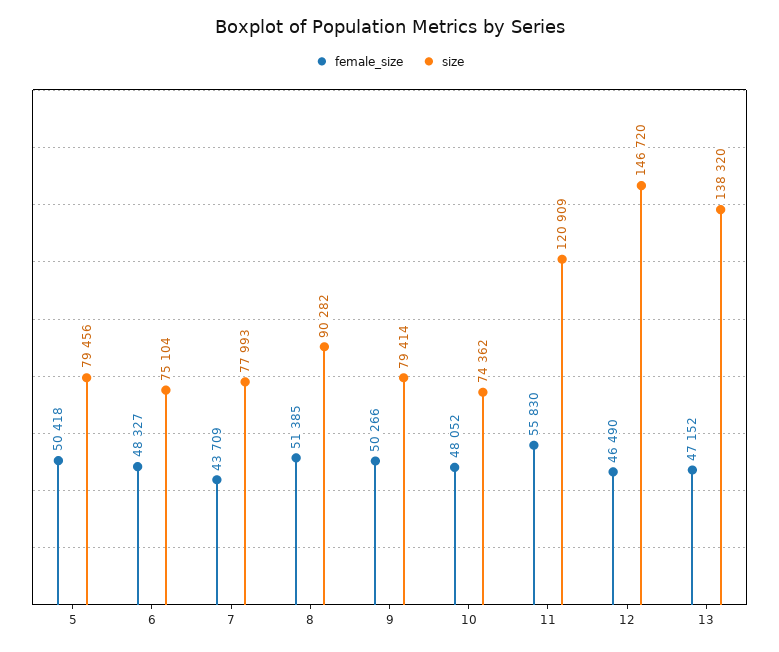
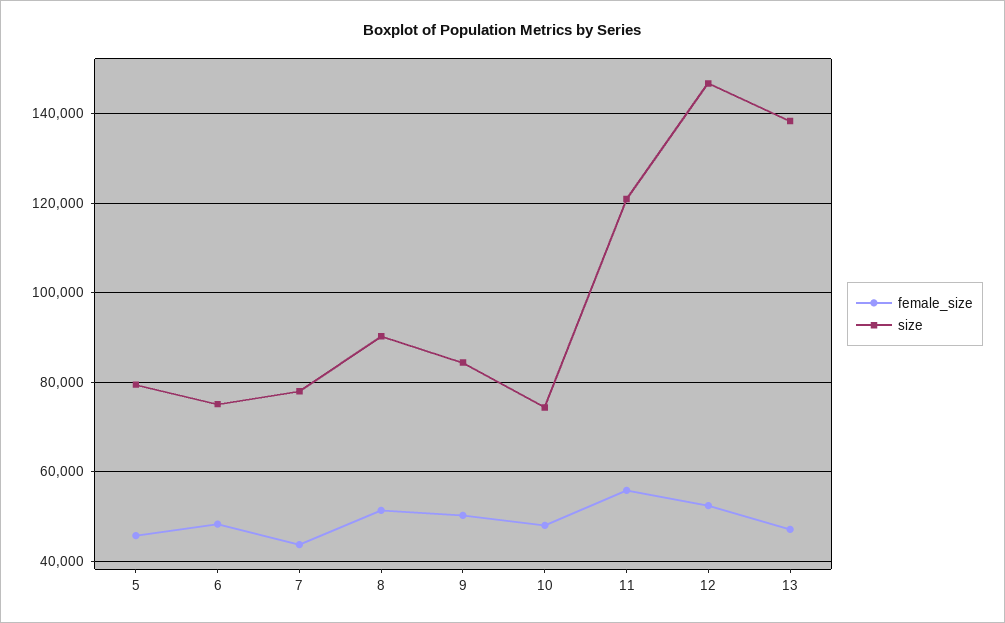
female_size, 5: 50418 -> 46000
size, 9: 79414 -> 84000
female_size, 12: 46490 -> 52000

